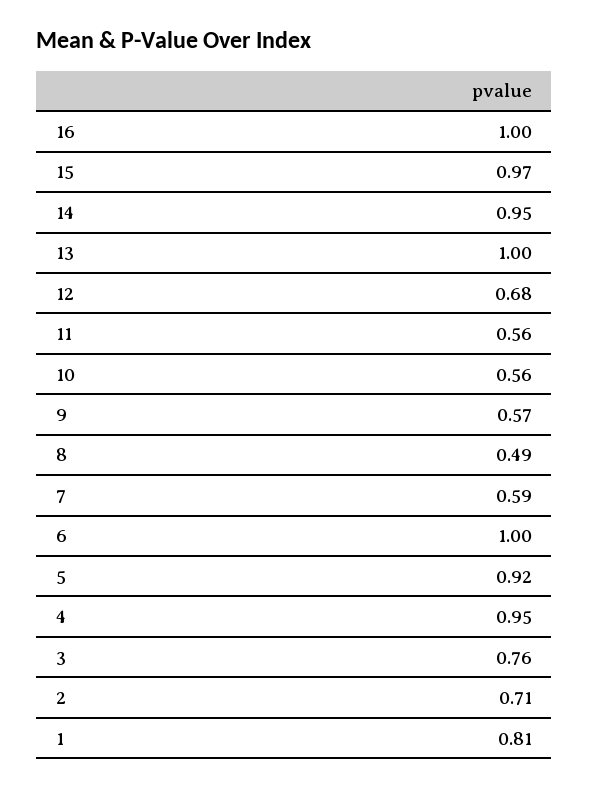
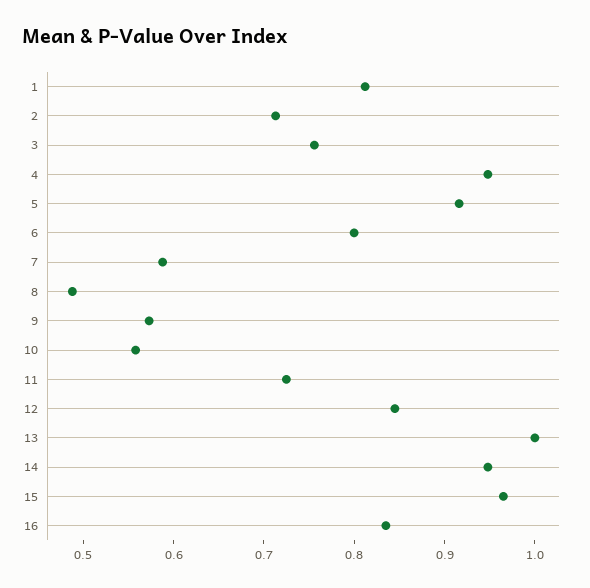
16: 1 -> 0.84
12: 0.68 -> 0.84
11: 0.56 -> 0.72
6: 1 -> 0.8

